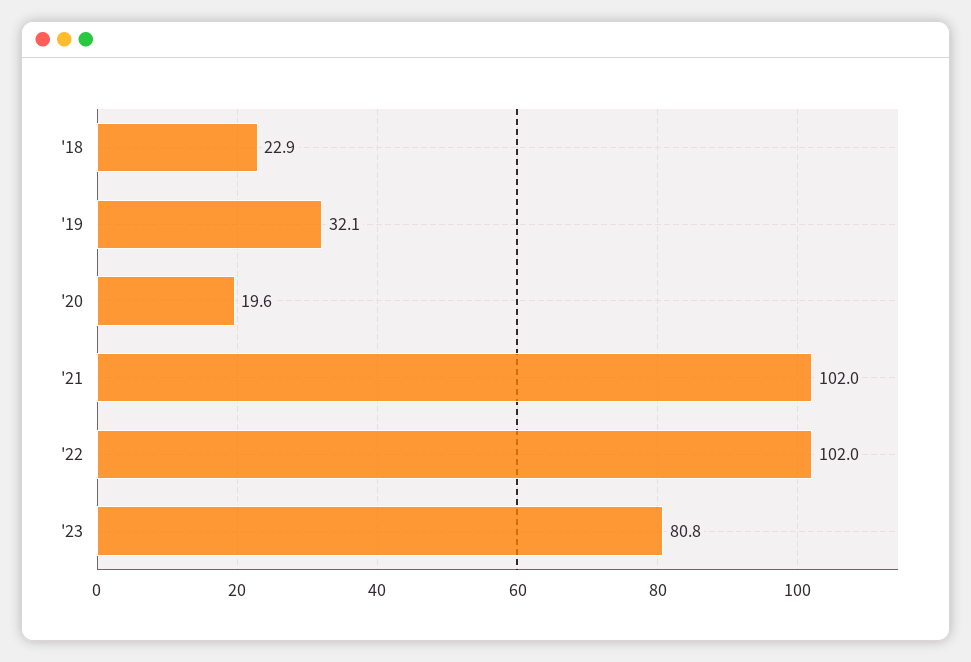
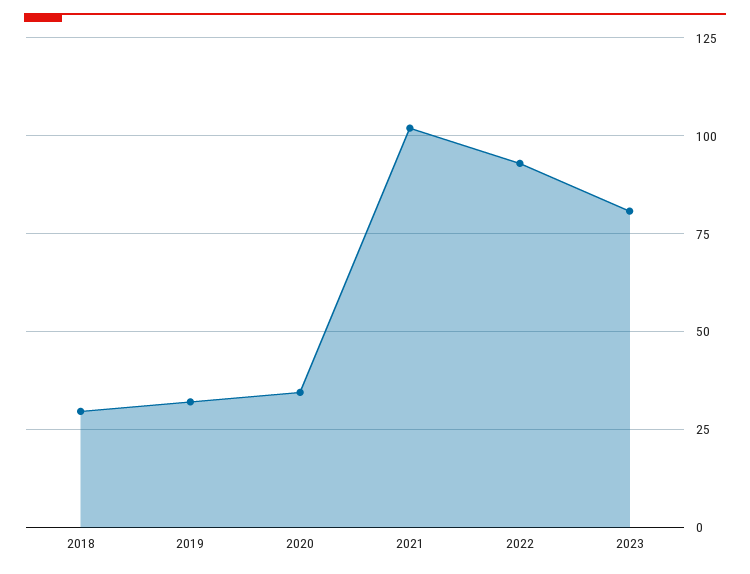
'18: 22.9 -> 30
'20: 19.6 -> 35
'22: 102 -> 92.5

